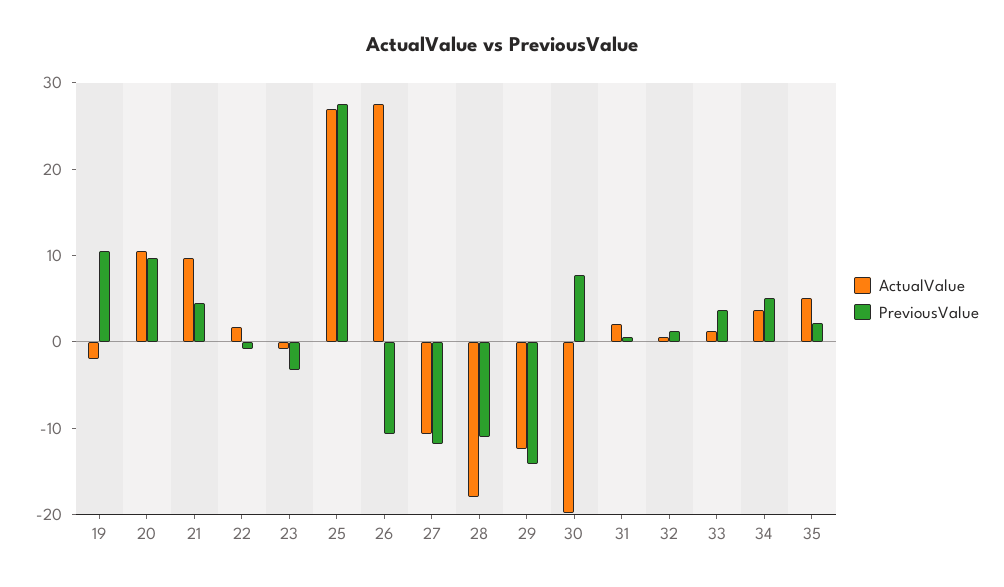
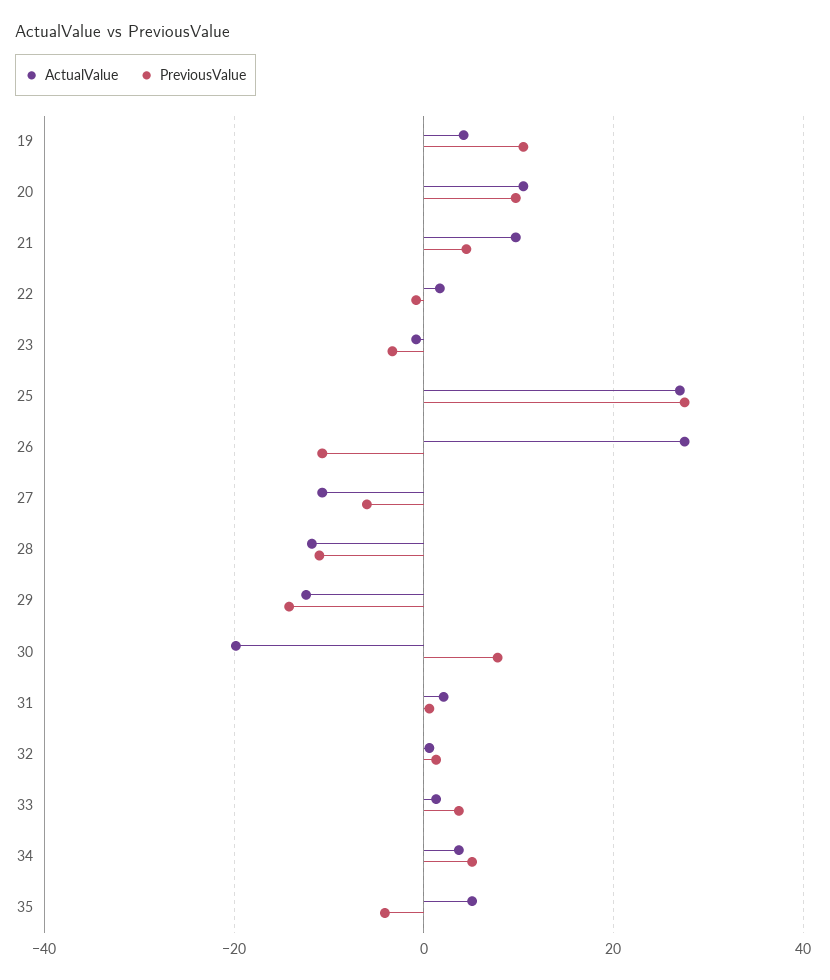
ActualValue, 19: -2 -> 4
PreviousValue, 27: -12 -> -6
ActualValue, 28: -18 -> -12
PreviousValue, 35: 2 -> -4

